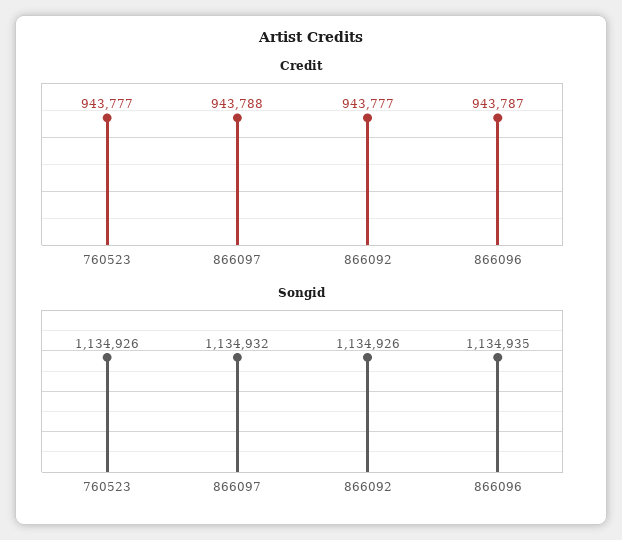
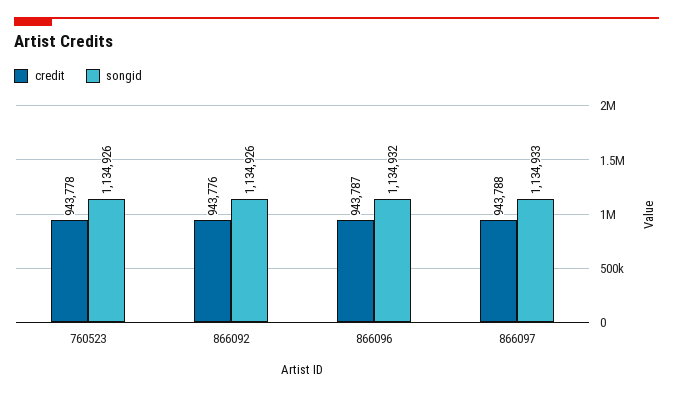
Credit, 760523: 943777 -> 943778
Credit, 866092: 943777 -> 943776
Songid, 866097: 1134932 -> 1134933
Songid, 866096: 1134935 -> 1134932

